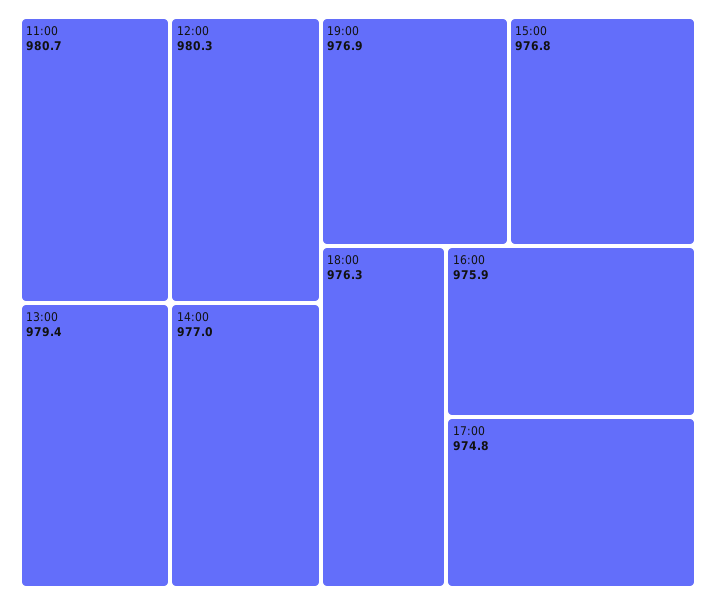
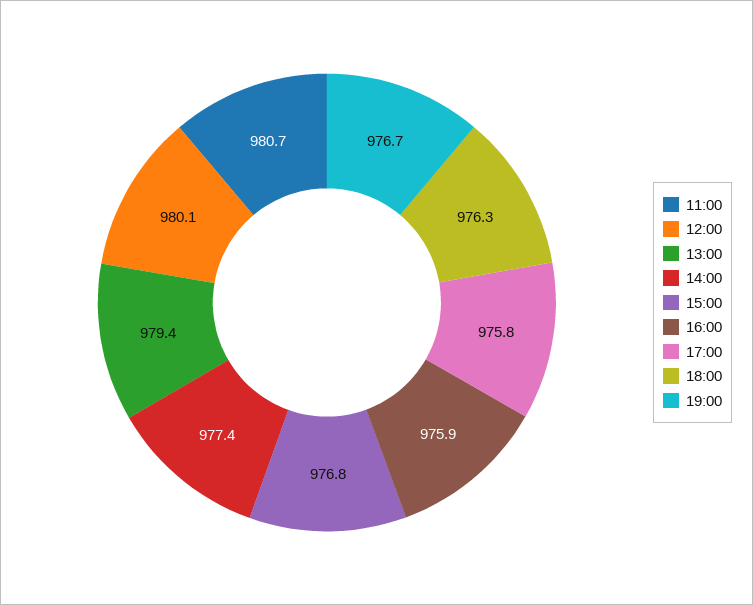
12:00: 980.3 -> 980.1
14:00: 977 -> 977.4
19:00: 976.9 -> 976.7
17:00: 974.8 -> 975.8

